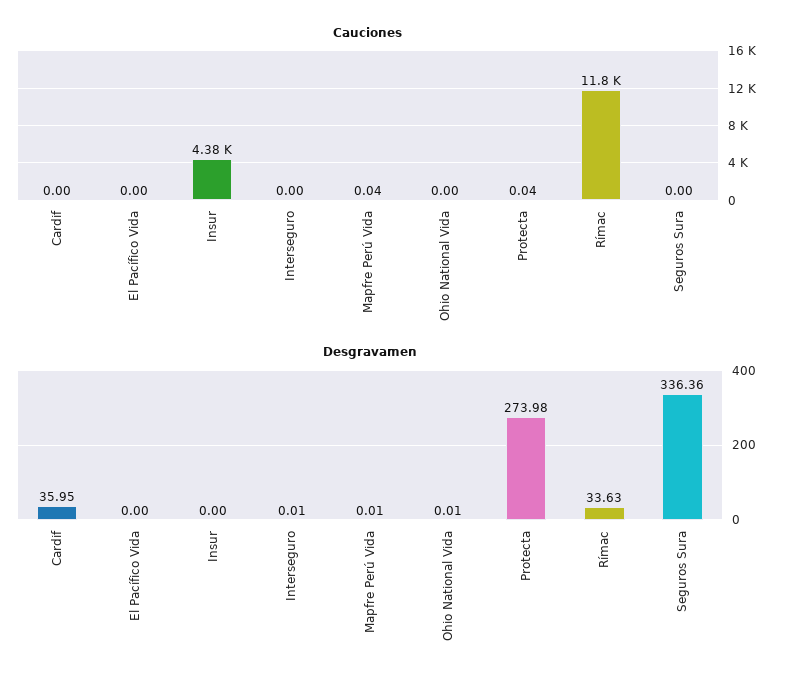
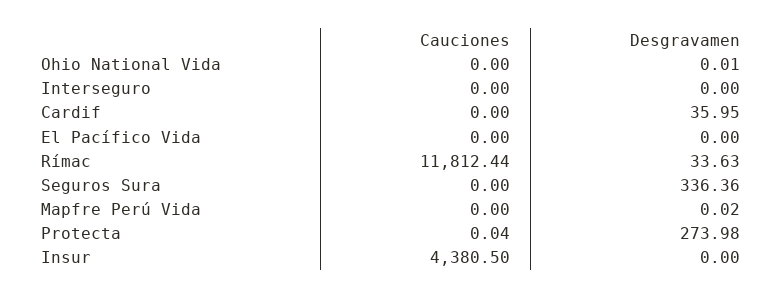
Cauciones, Mapfre Perú Vida: 0.04 -> 0
Desgravamen, Interseguro: 0.01 -> 0
Desgravamen, Mapfre Perú Vida: 0.01 -> 0.02

